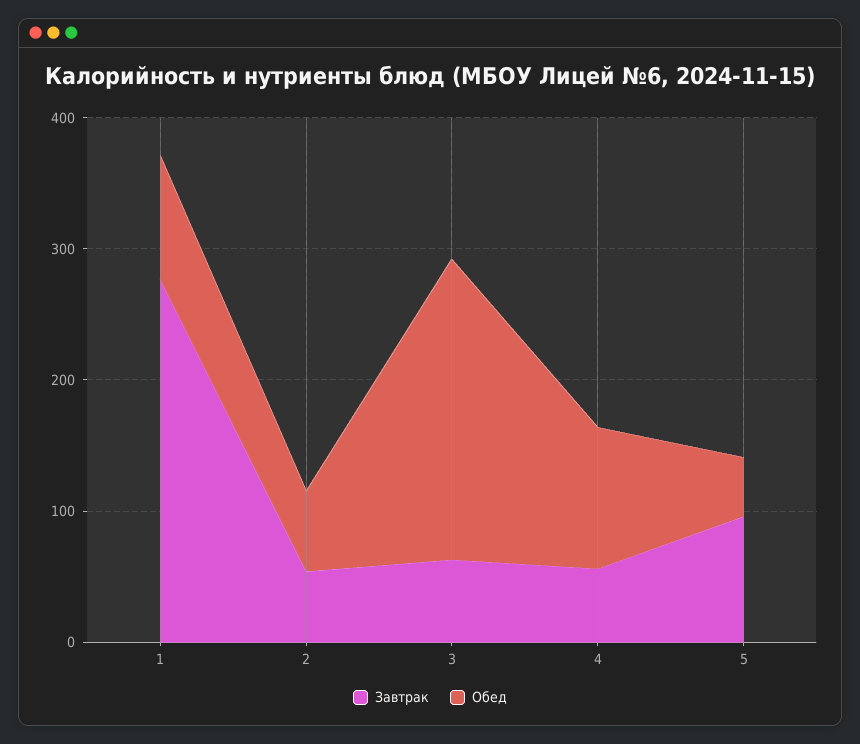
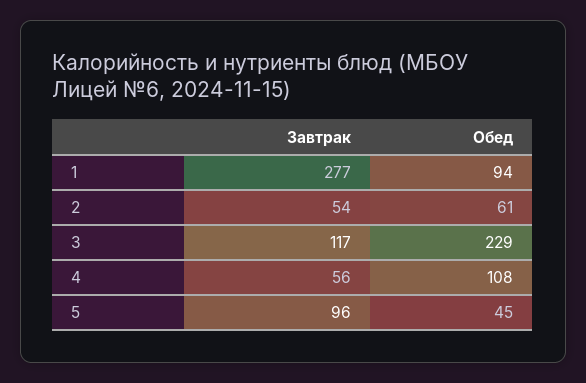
Завтрак, 3: 60 -> 117

